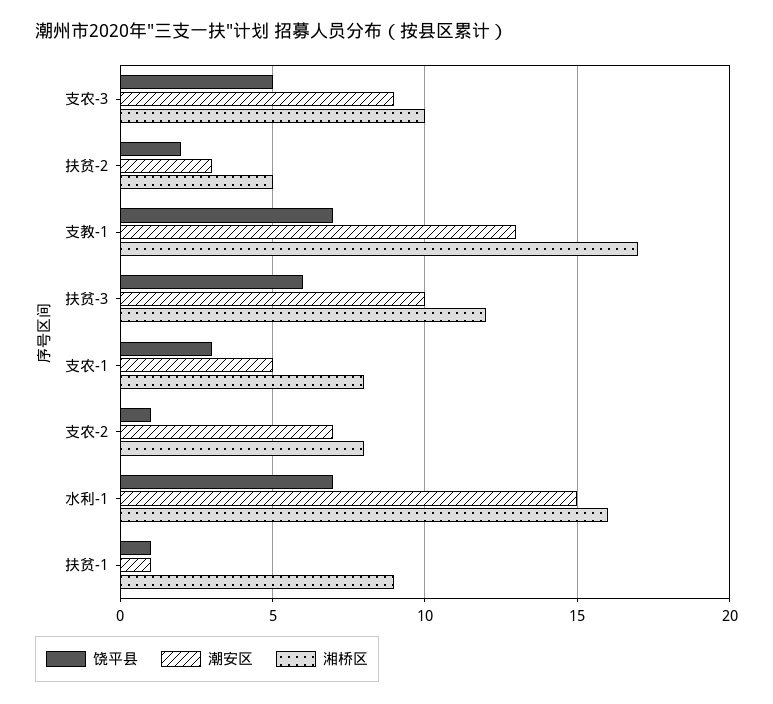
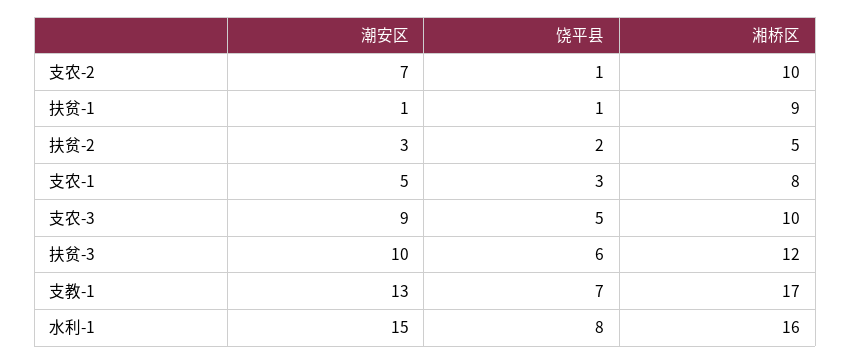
湘桥区, 支农-2: 8 -> 10
饶平县, 水利-1: 7 -> 8

